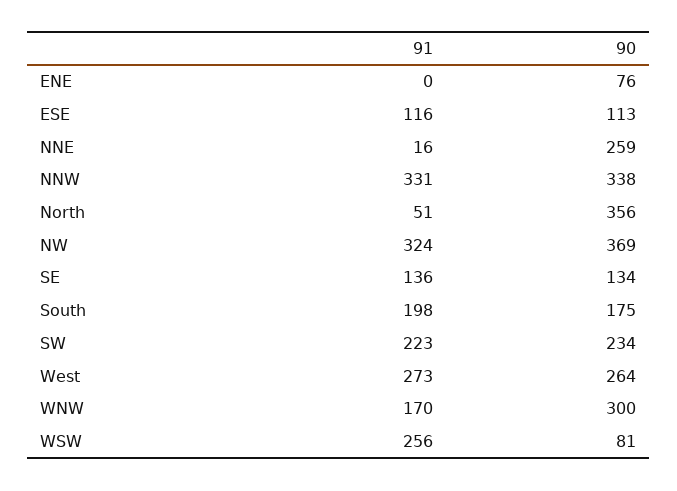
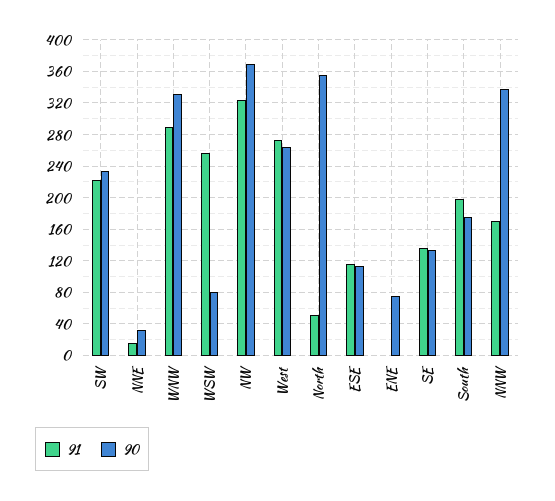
90, NNE: 259 -> 30
91, NNW: 331 -> 170
91, WNW: 170 -> 290
90, WNW: 300 -> 330

